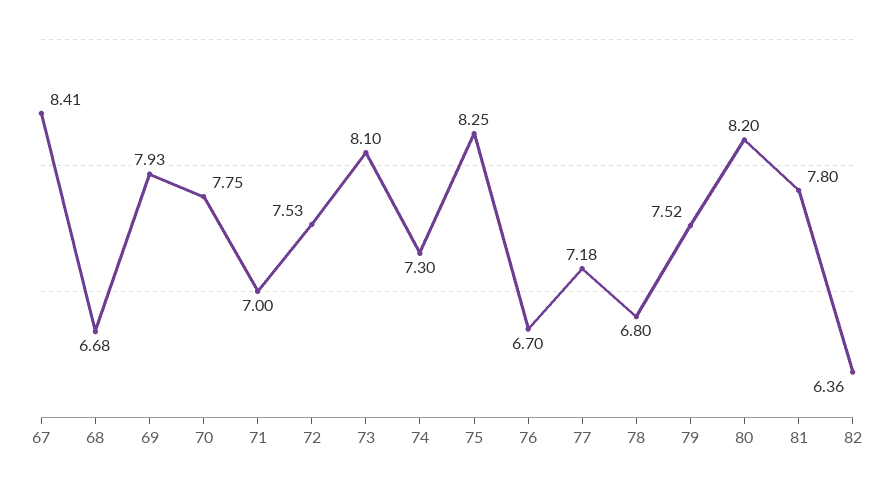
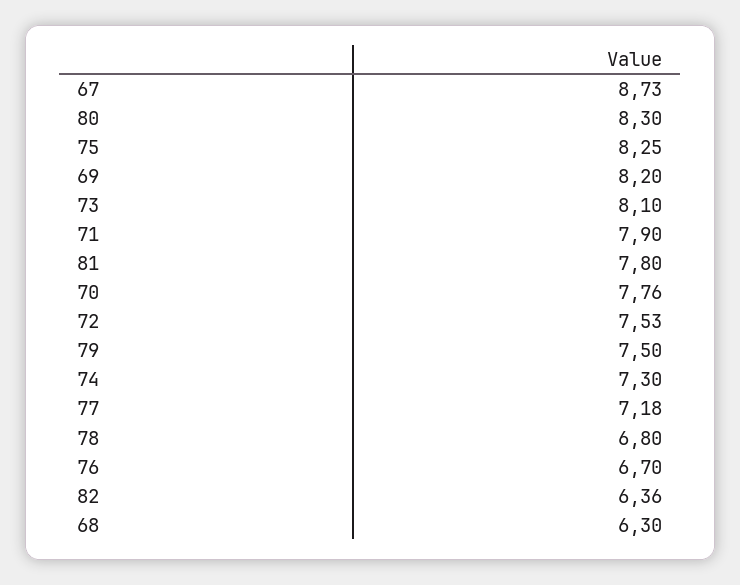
67: 8.41 -> 8.73
68: 6.68 -> 6.3
69: 7.93 -> 8.2
70: 7.75 -> 7.76
71: 7 -> 7.9
79: 7.52 -> 7.5
80: 8.2 -> 8.3

